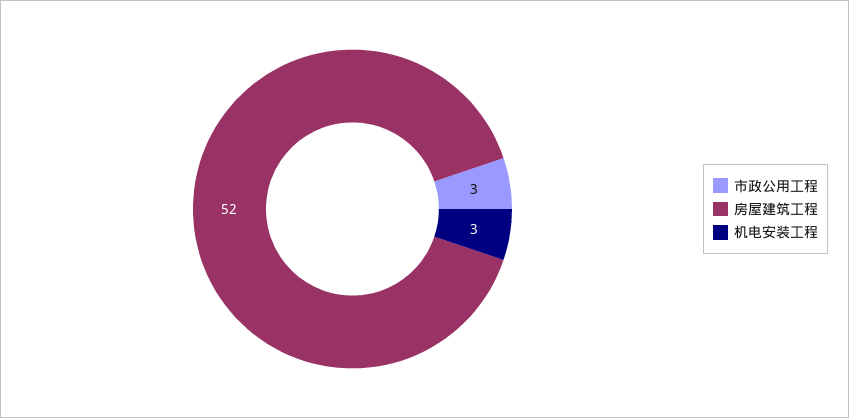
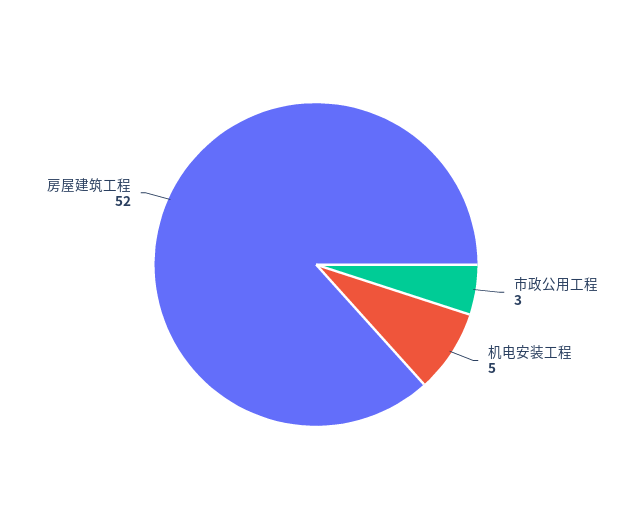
机电安装工程: 3 -> 5

